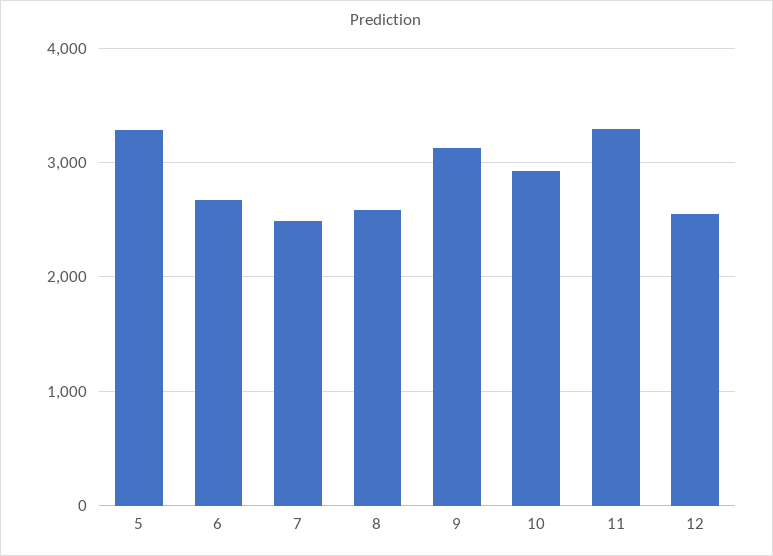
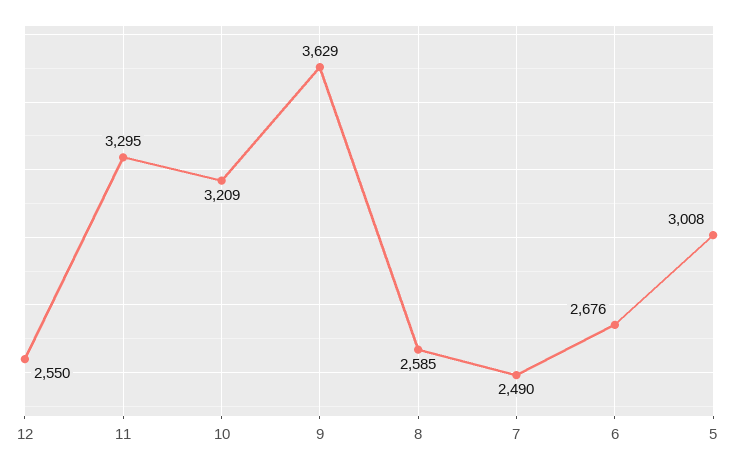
5: 3300 -> 3008
9: 3100 -> 3629
10: 2900 -> 3209

